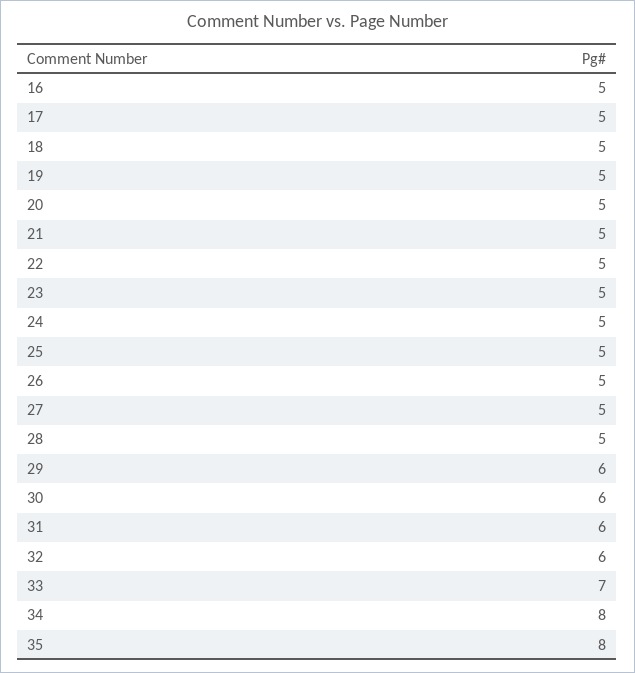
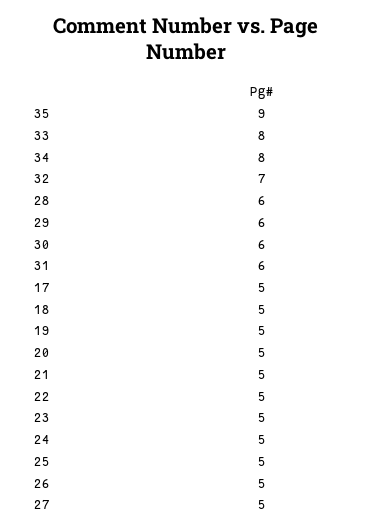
16: 5 -> none
28: 5 -> 6
32: 6 -> 7
33: 7 -> 8
35: 8 -> 9

